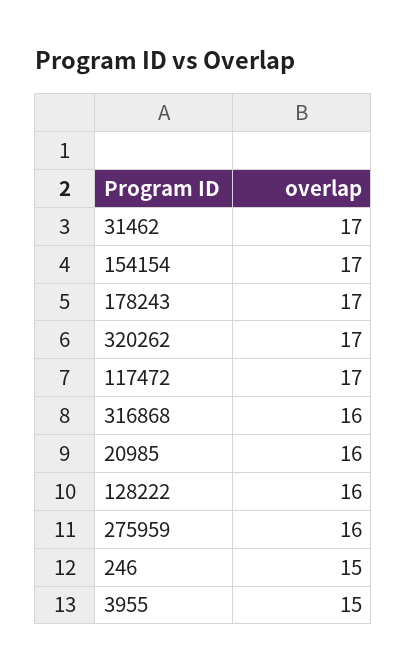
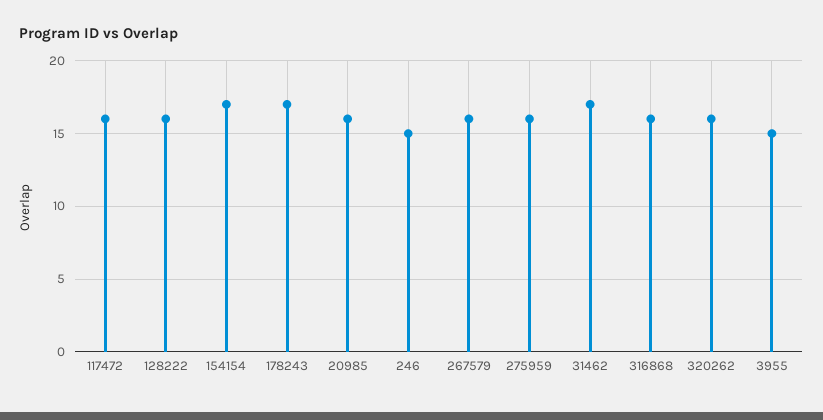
320262: 17 -> 16
117472: 17 -> 16
267579: none -> 16

